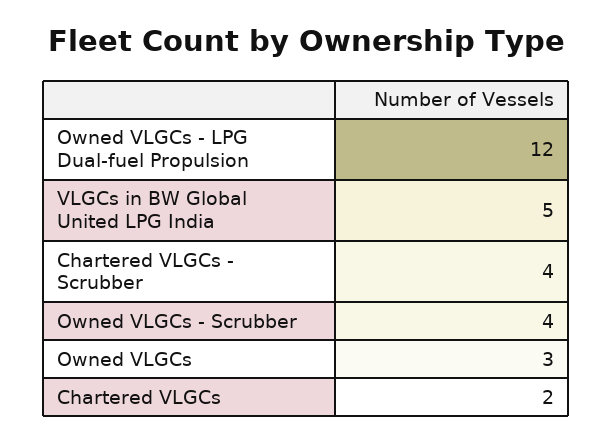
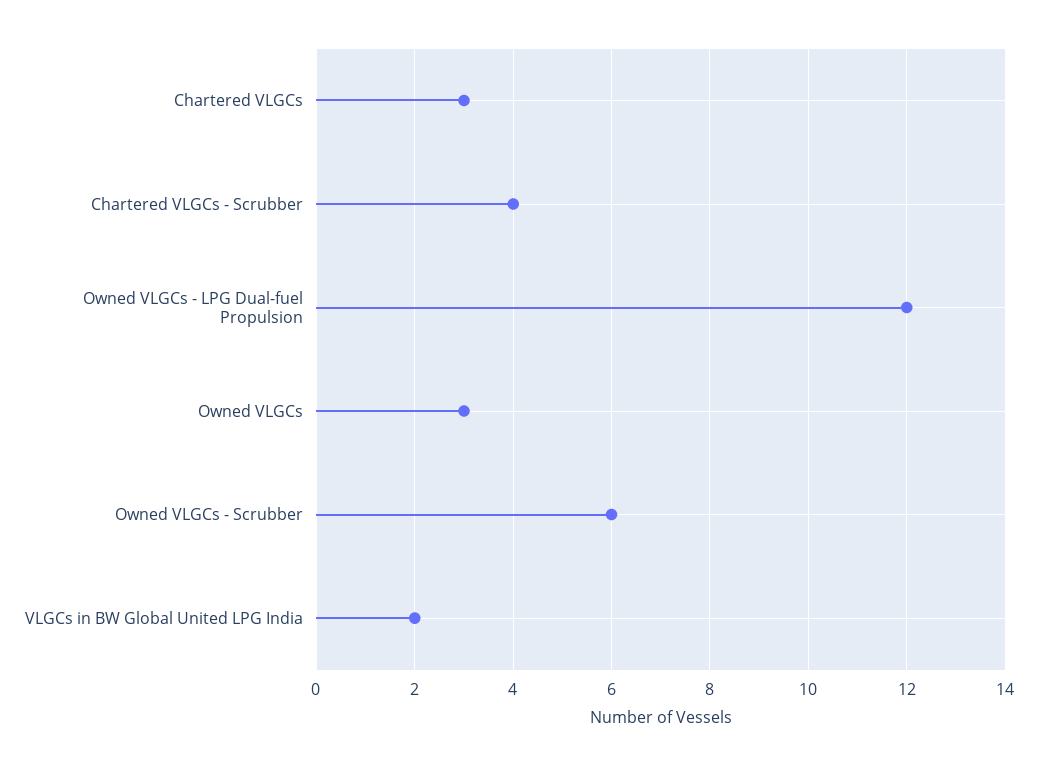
VLGCs in BW Global United LPG India: 5 -> 2
Owned VLGCs - Scrubber: 4 -> 6
Chartered VLGCs: 2 -> 3

